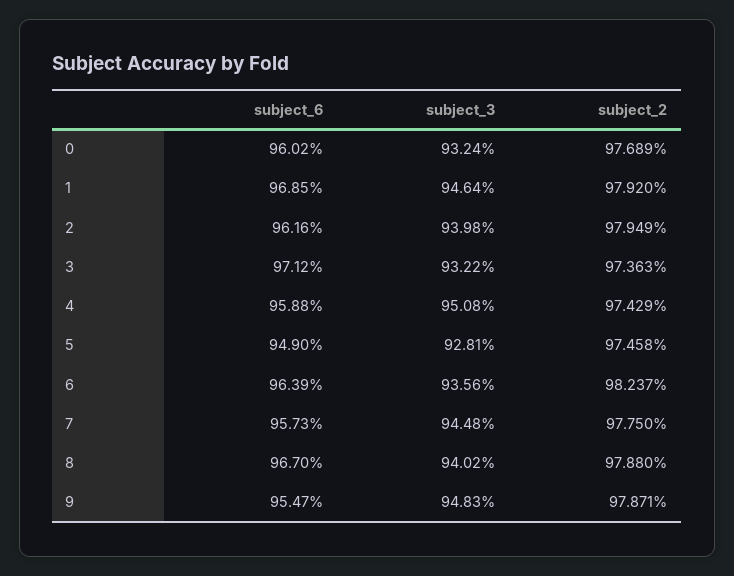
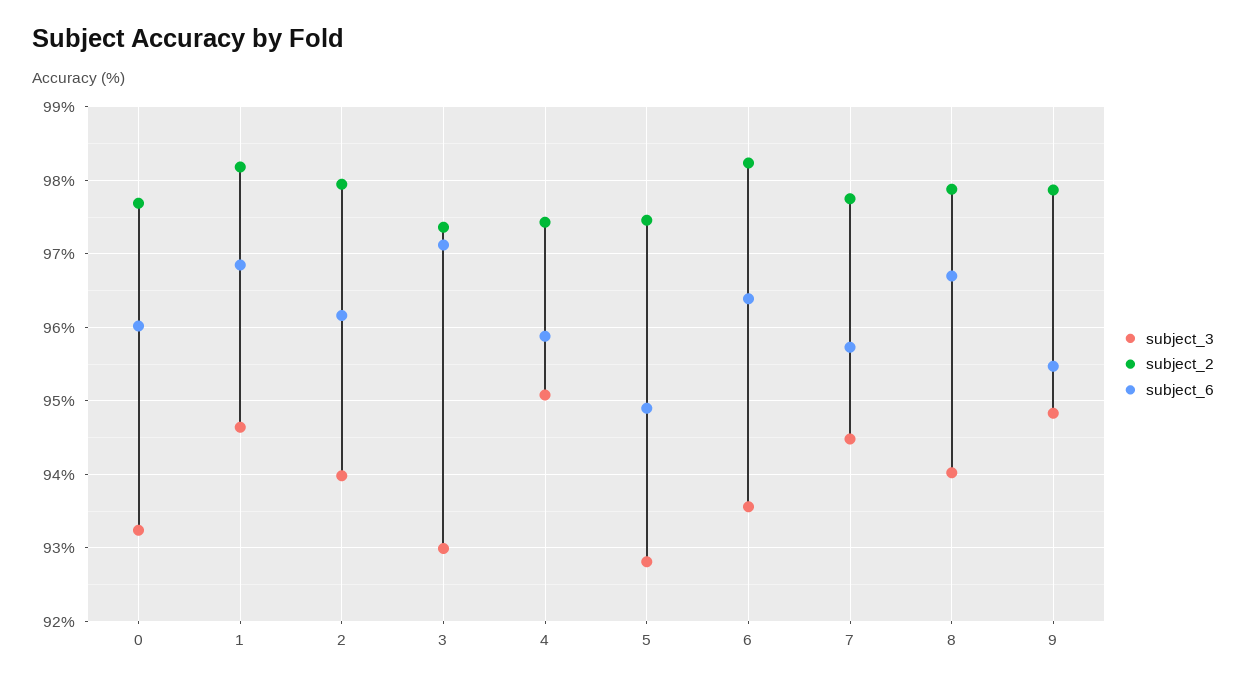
subject_2, 1: 97.92 -> 98.2
subject_3, 3: 93.22 -> 93

